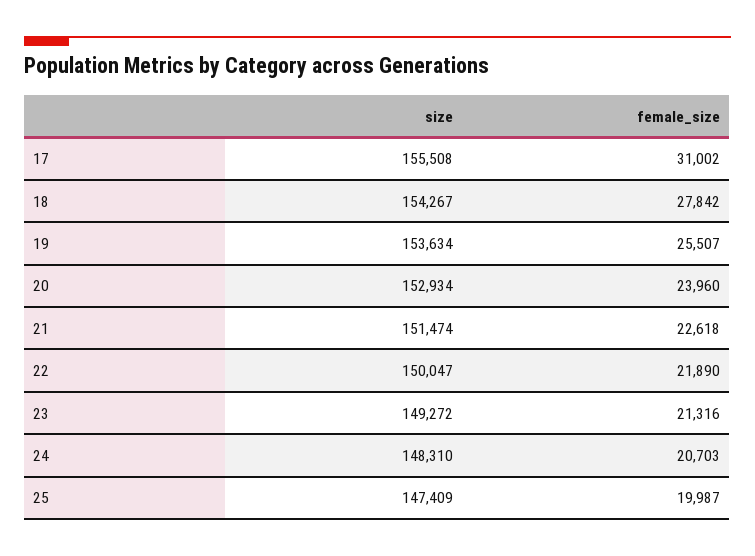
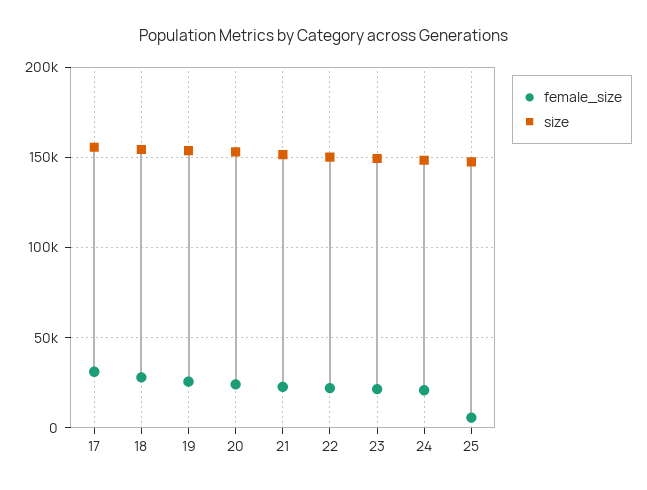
female_size, 25: 19987 -> 5000

